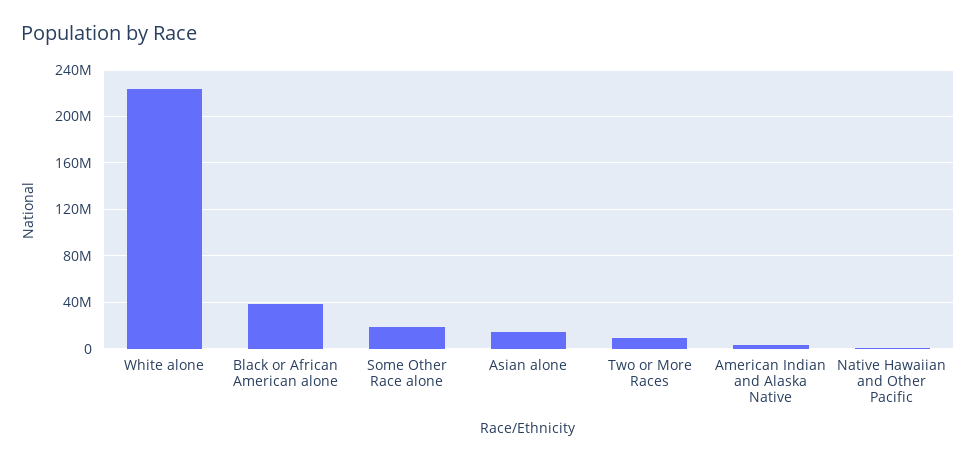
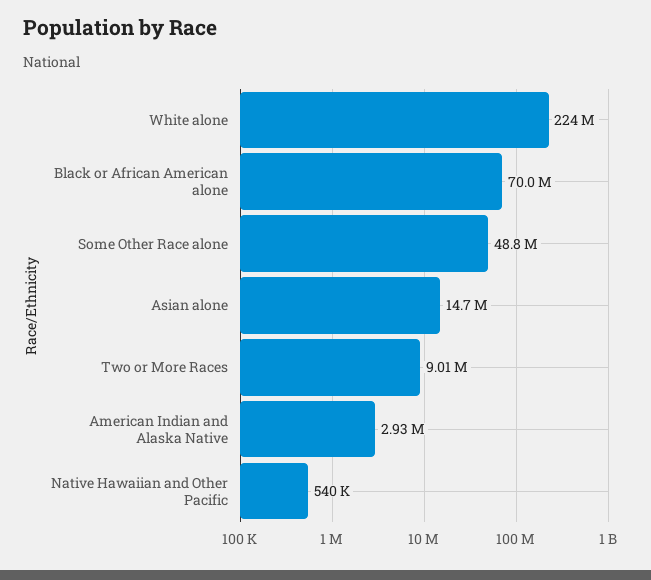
Black or African American alone: 40000000 -> 70000000
Some Other Race alone: 20000000 -> 48800000

